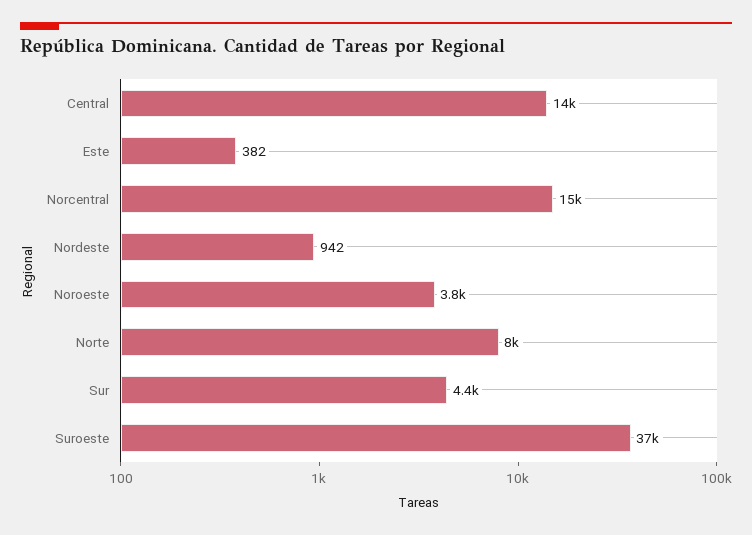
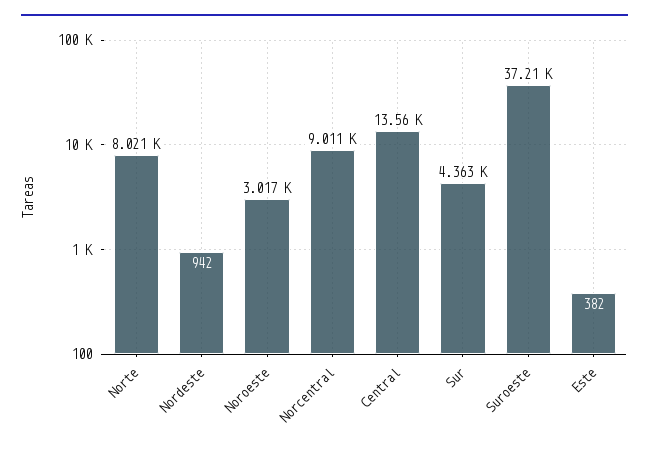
Norcentral: 15000 -> 9011
Noroeste: 3800 -> 3017

